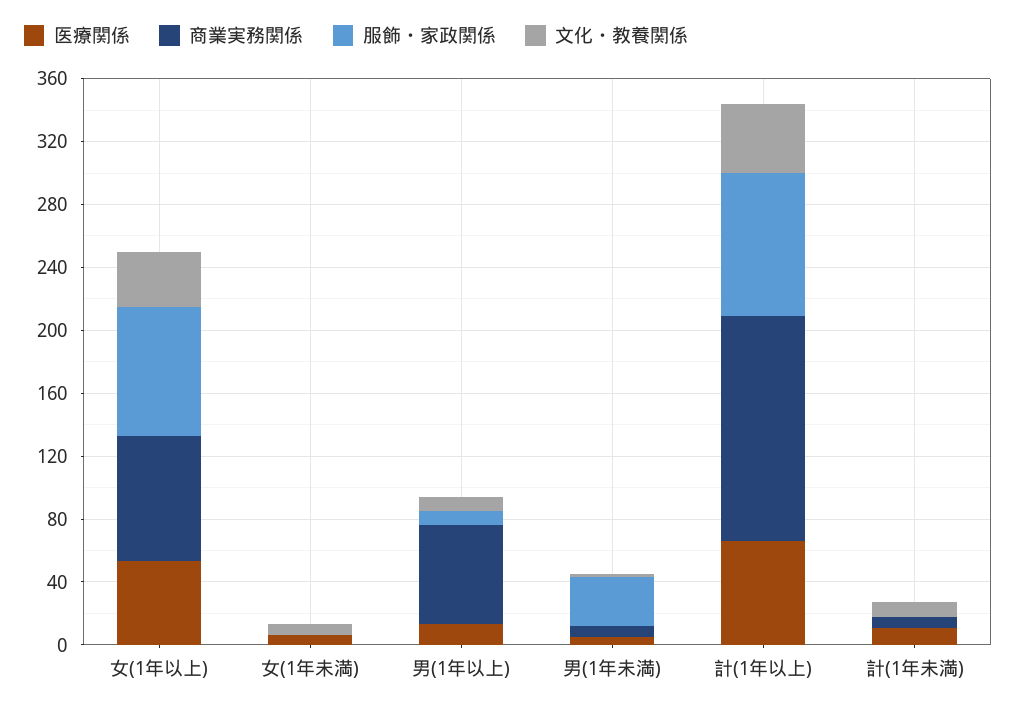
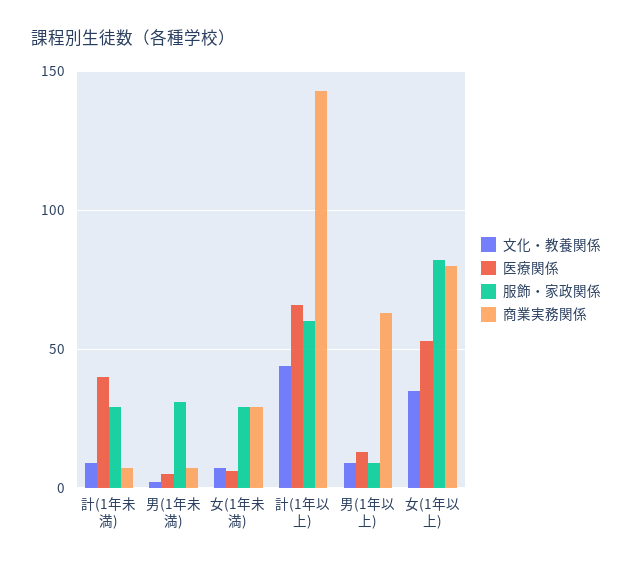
商業実務関係, 女(1年未満): 0 -> 30
服飾・家政関係, 女(1年未満): 0 -> 30
服飾・家政関係, 計(1年以上): 90 -> 60
医療関係, 計(1年未満): 10 -> 40
服飾・家政関係, 計(1年未満): 0 -> 30

